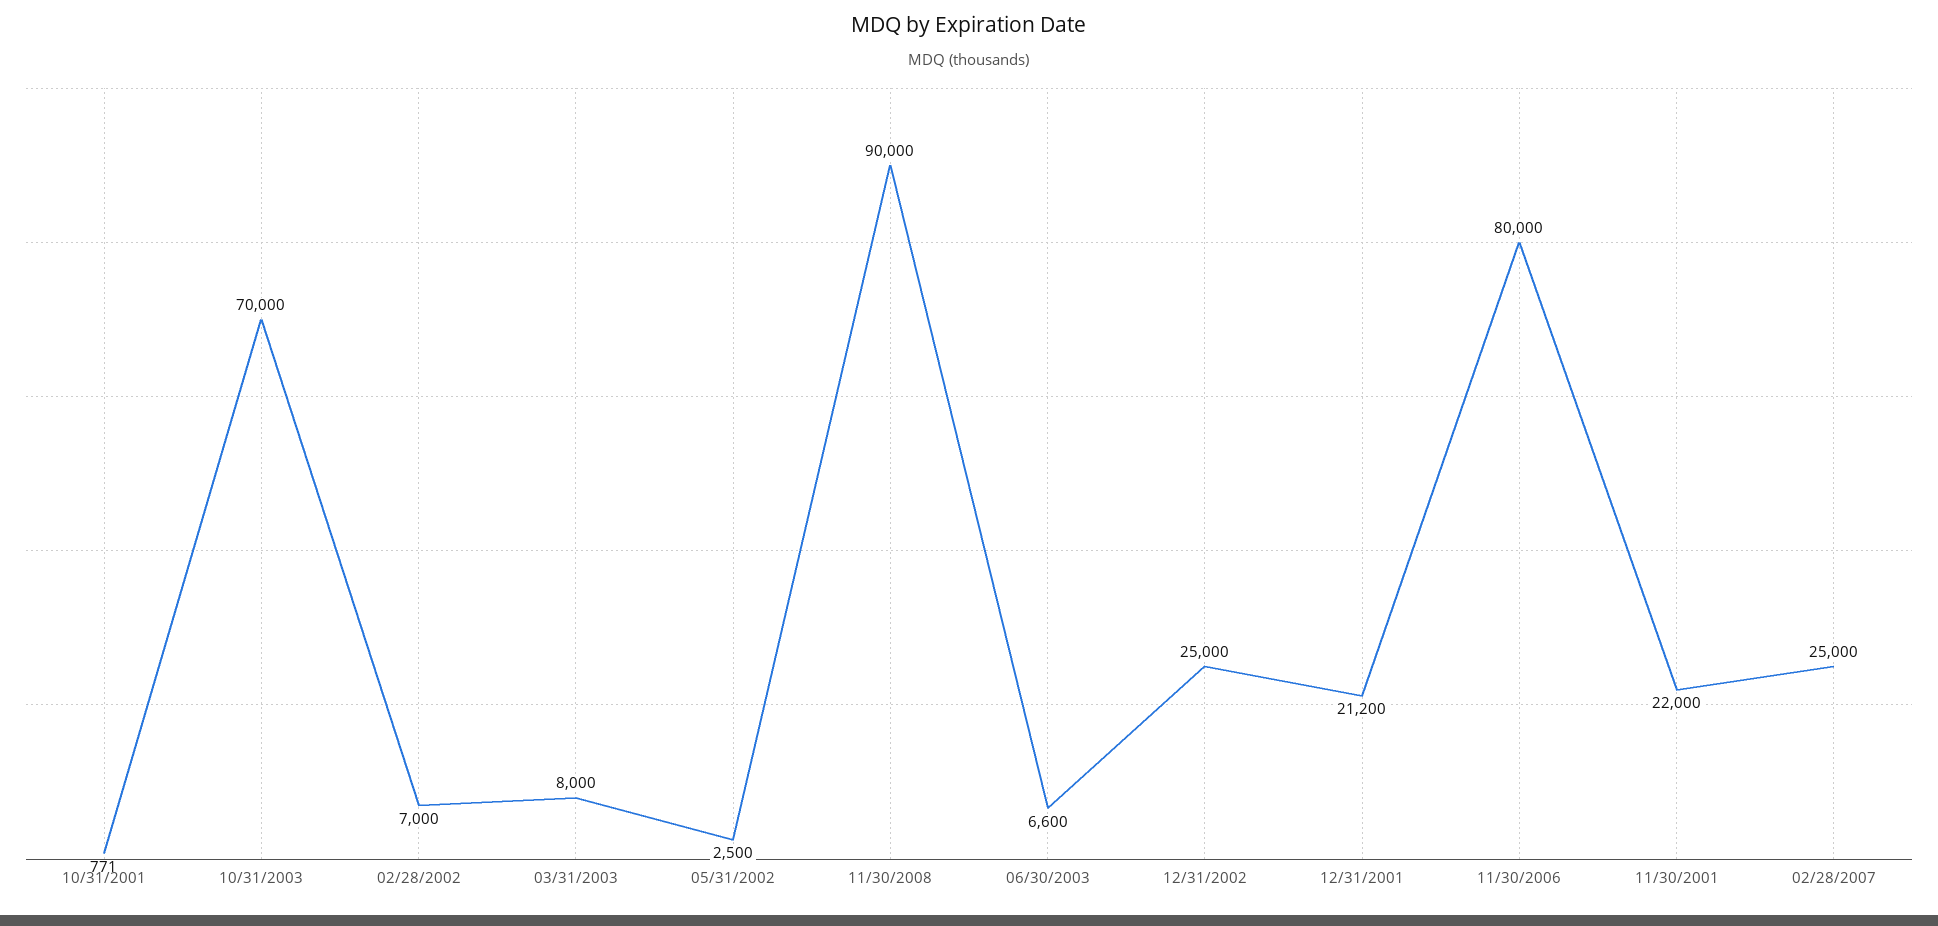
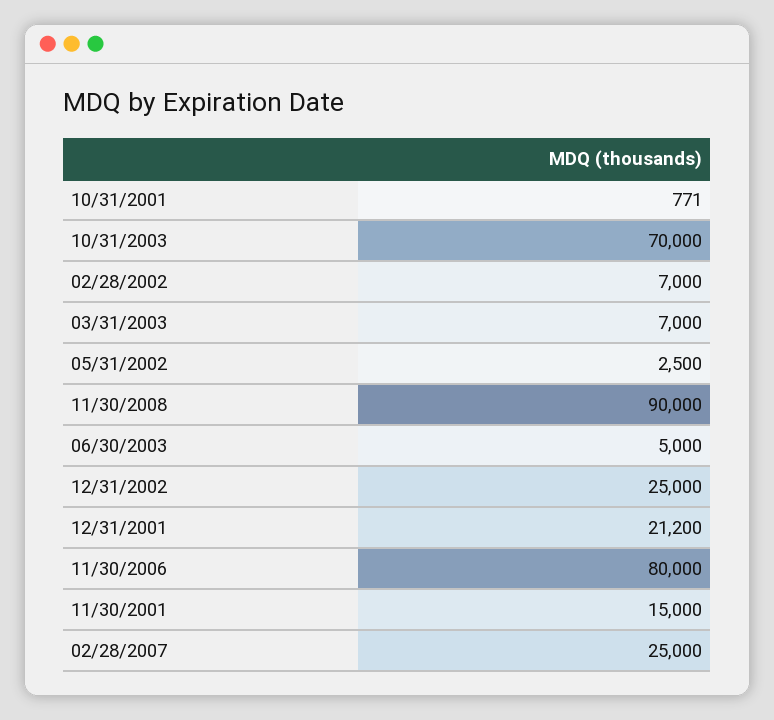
03/31/2003: 8000 -> 7000
06/30/2003: 6600 -> 5000
11/30/2001: 22000 -> 15000

